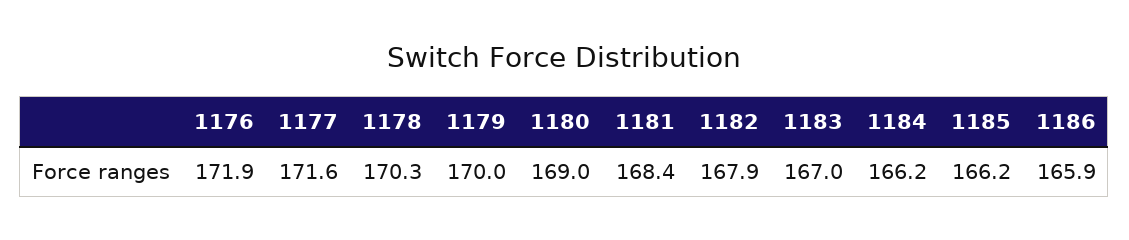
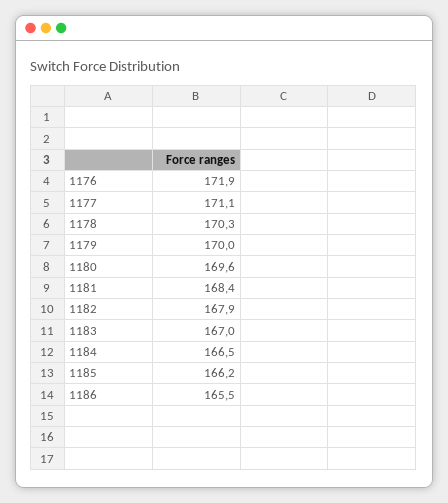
1177: 171.6 -> 171.1
1180: 169 -> 169.6
1184: 166.2 -> 166.5
1186: 165.9 -> 165.5

